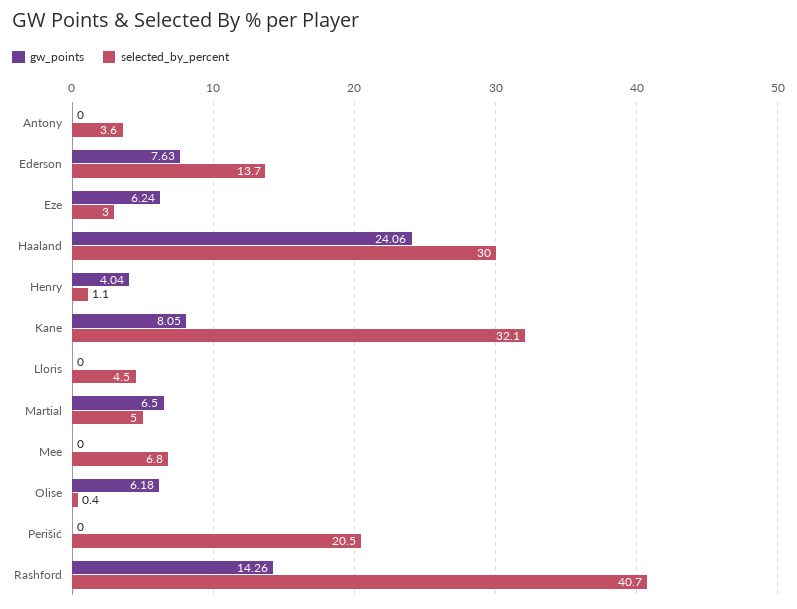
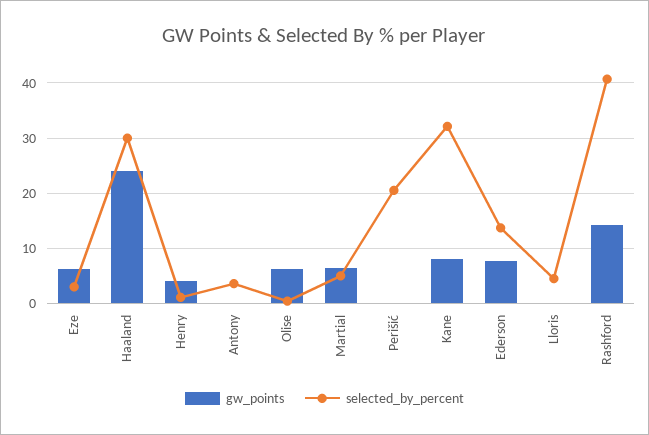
gw_points, Mee: 0 -> none
selected_by_percent, Mee: 6.8 -> none

